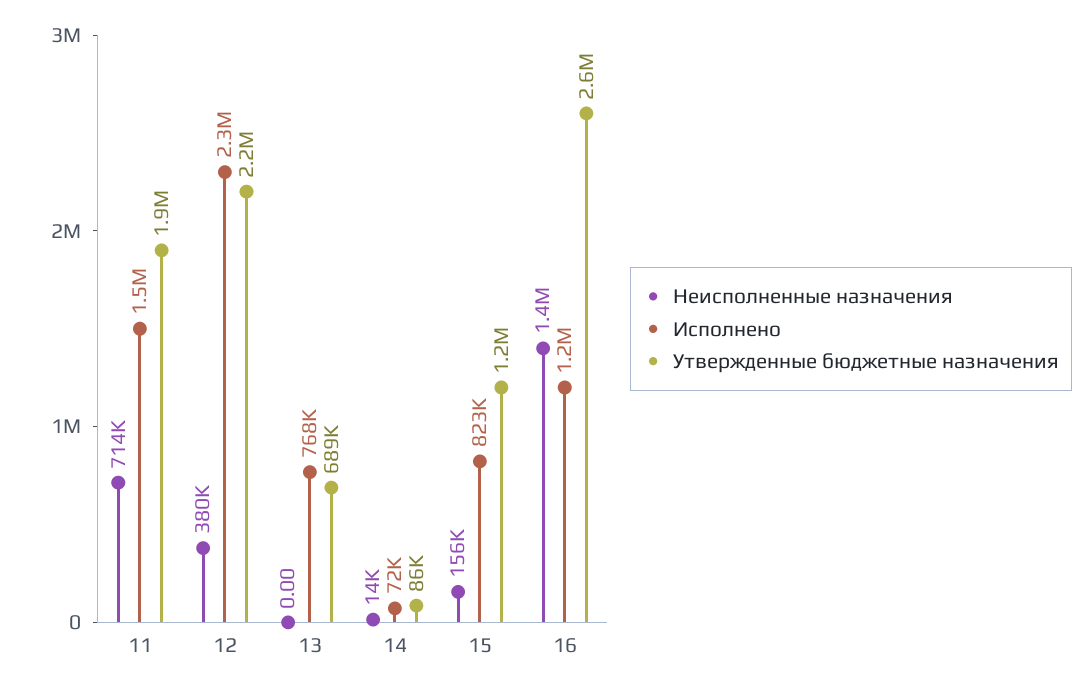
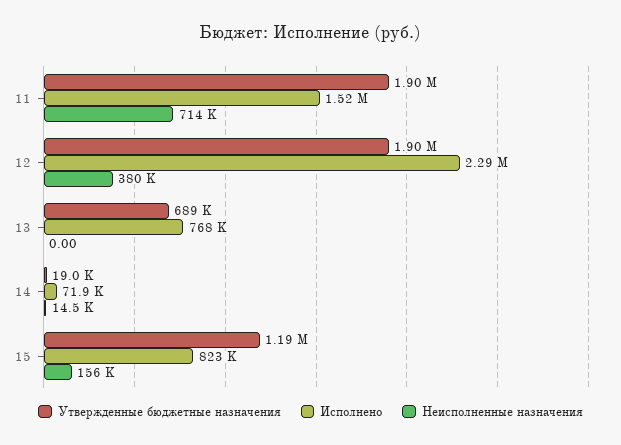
Утвержденные бюджетные назначения, 12: 2200000 -> 1900000
Утвержденные бюджетные назначения, 14: 86000 -> 19000
Неисполненные назначения, 16: 1400000 -> none
Исполнено, 16: 1200000 -> none
Утвержденные бюджетные назначения, 16: 2600000 -> none

